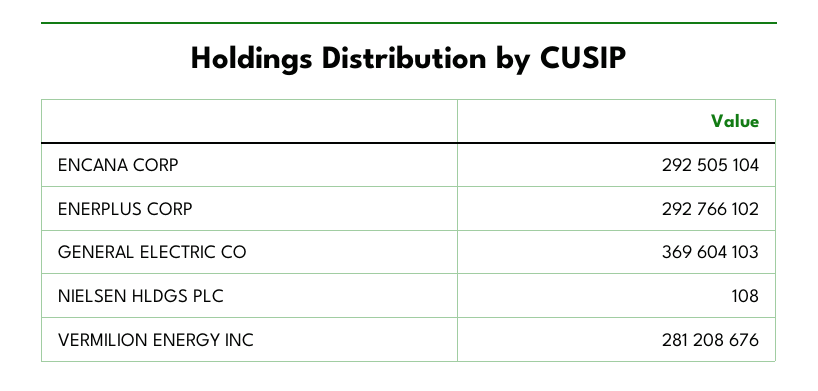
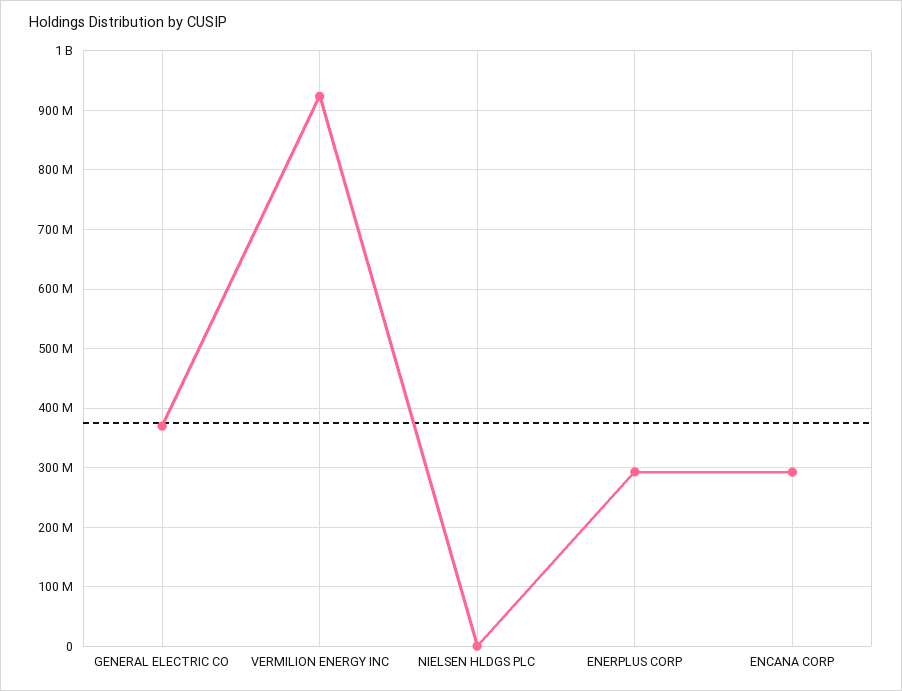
VERMILION ENERGY INC: 281208676 -> 920000000

